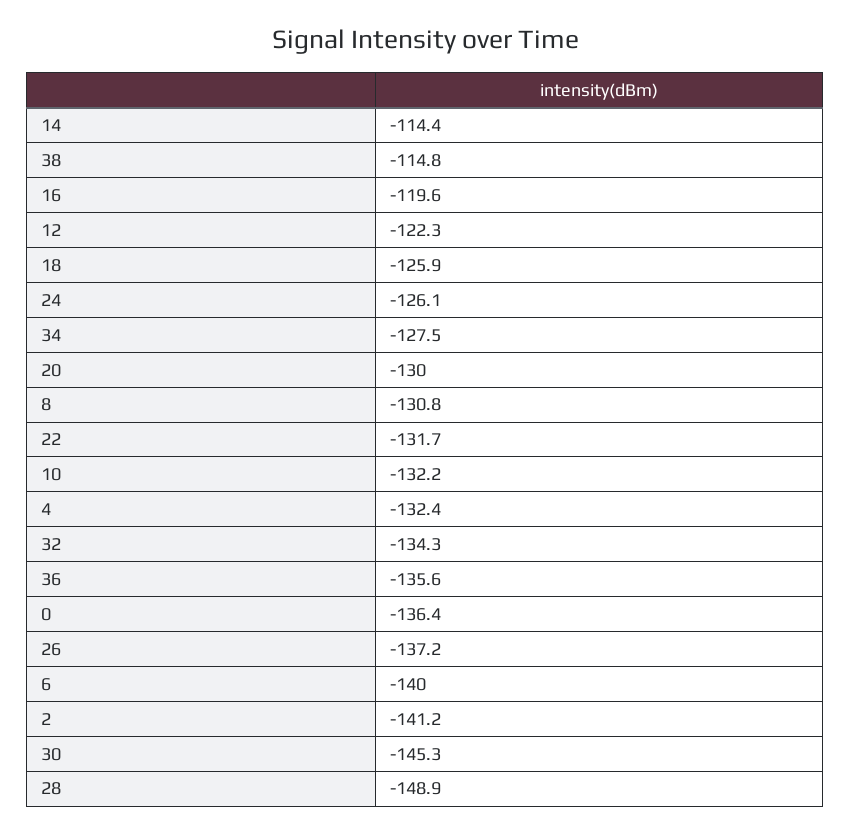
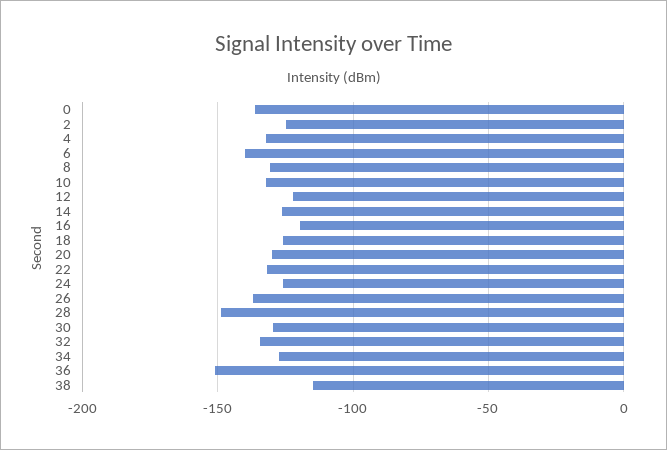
14: -114.4 -> -125
36: -135.6 -> -150
2: -141.2 -> -125
30: -145.3 -> -130

